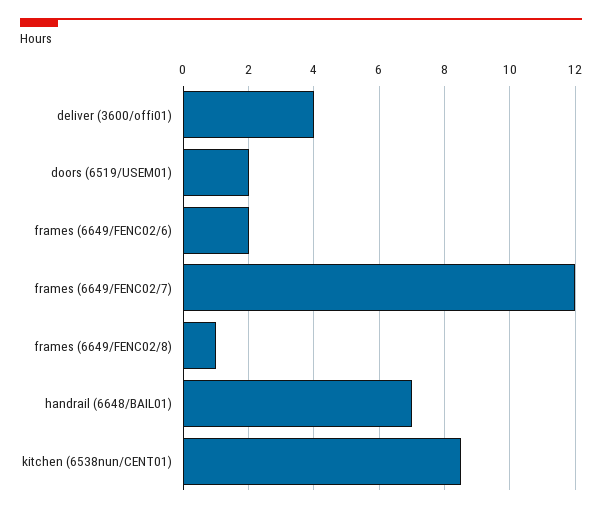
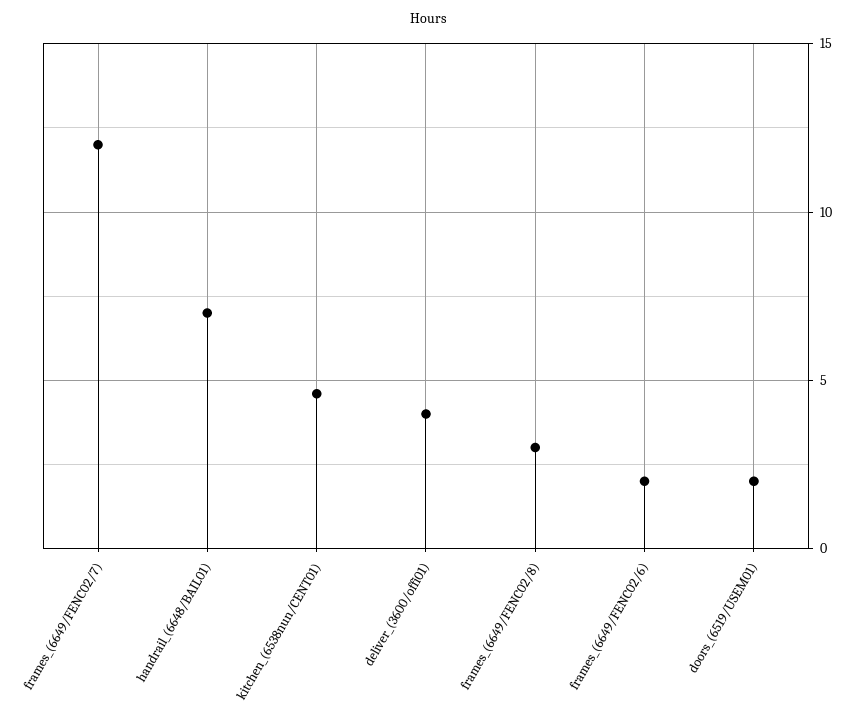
frames (6649/FENC02/8): 1 -> 3
kitchen (6538nun/CENT01): 8.5 -> 4.5

